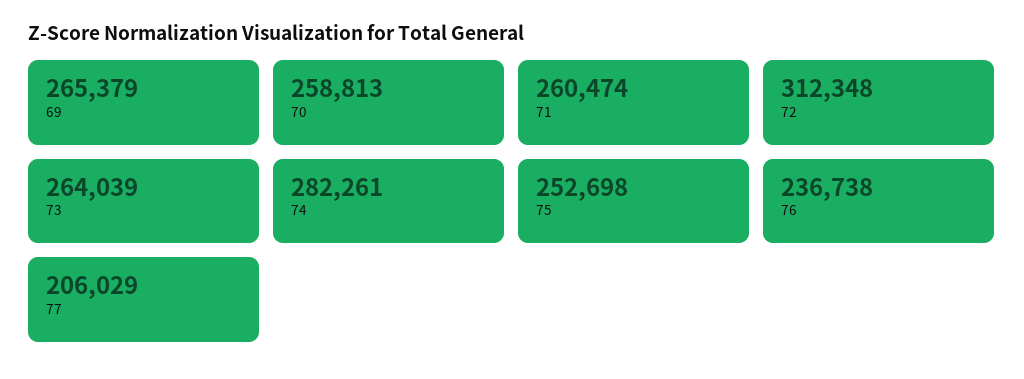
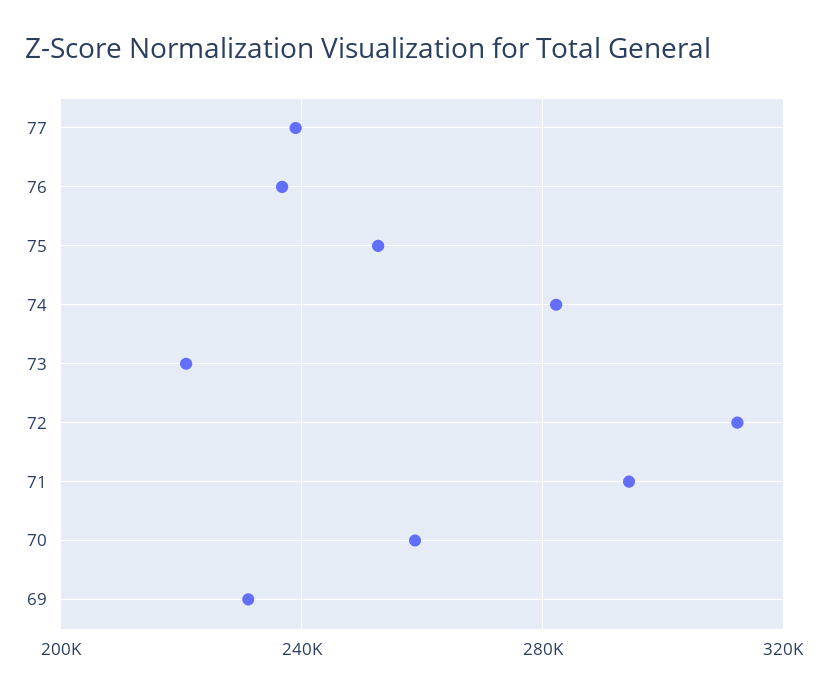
69: 265379 -> 230000
71: 260474 -> 295000
73: 264039 -> 220000
77: 206029 -> 240000

